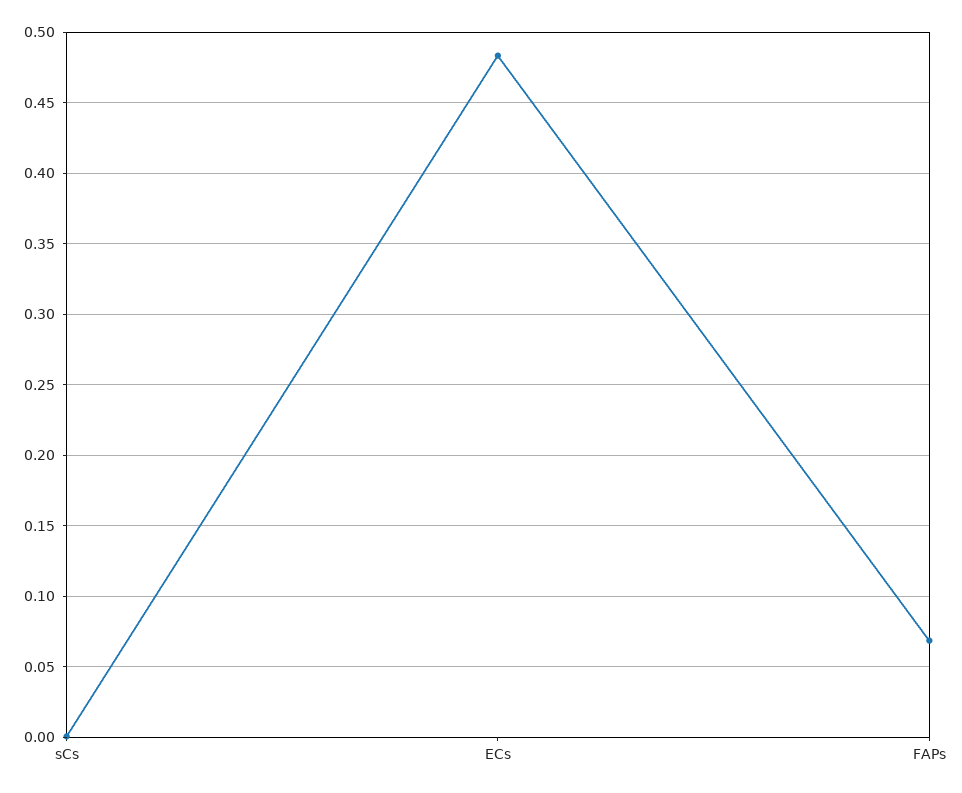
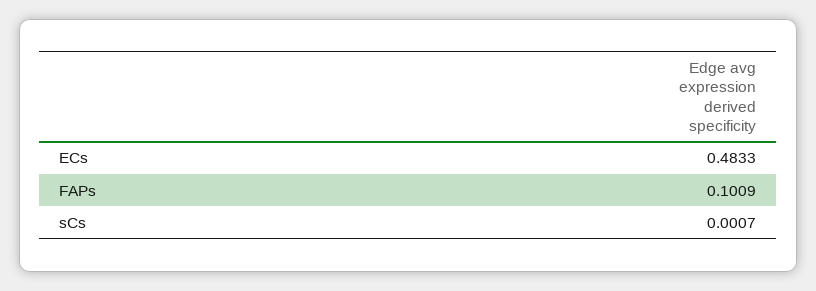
FAPs: 0.07 -> 0.1009

